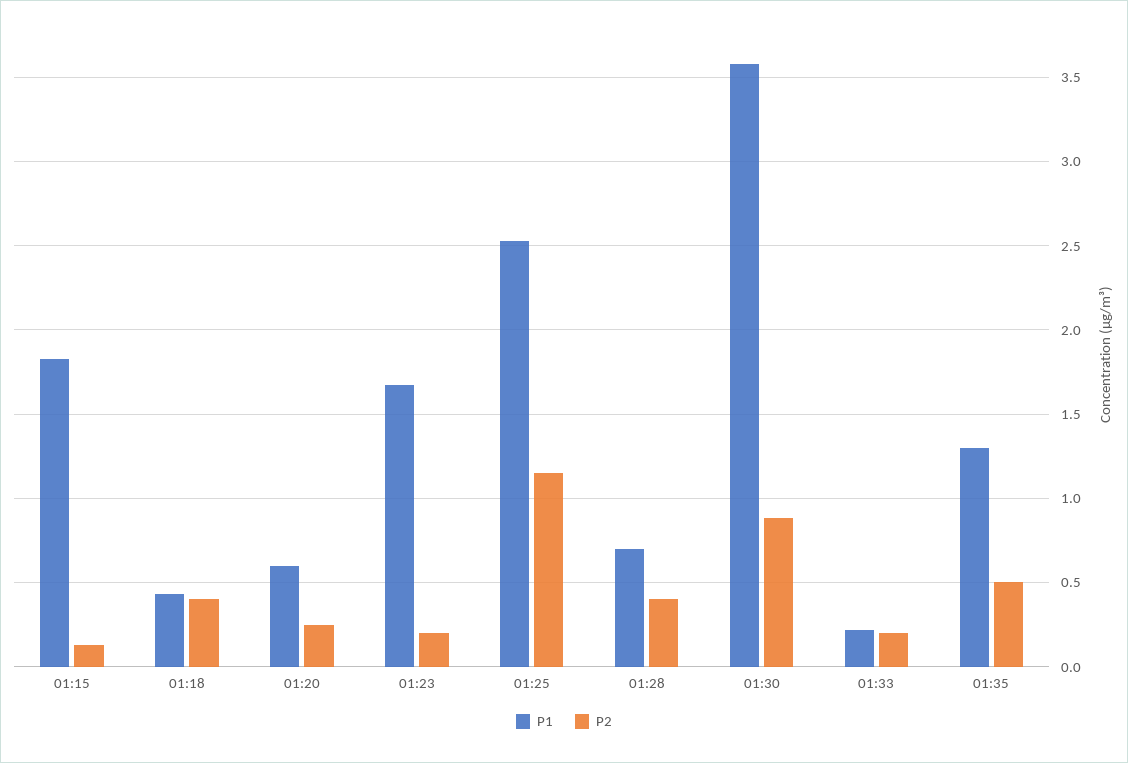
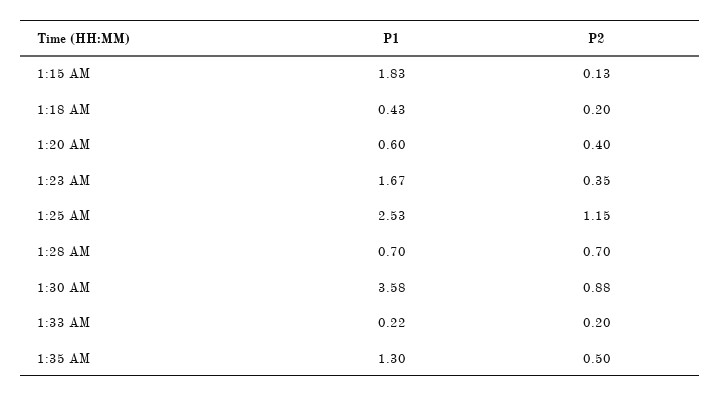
P2, 01:18: 0.4 -> 0.2
P2, 01:20: 0.25 -> 0.4
P2, 01:23: 0.2 -> 0.35
P2, 01:28: 0.4 -> 0.7

